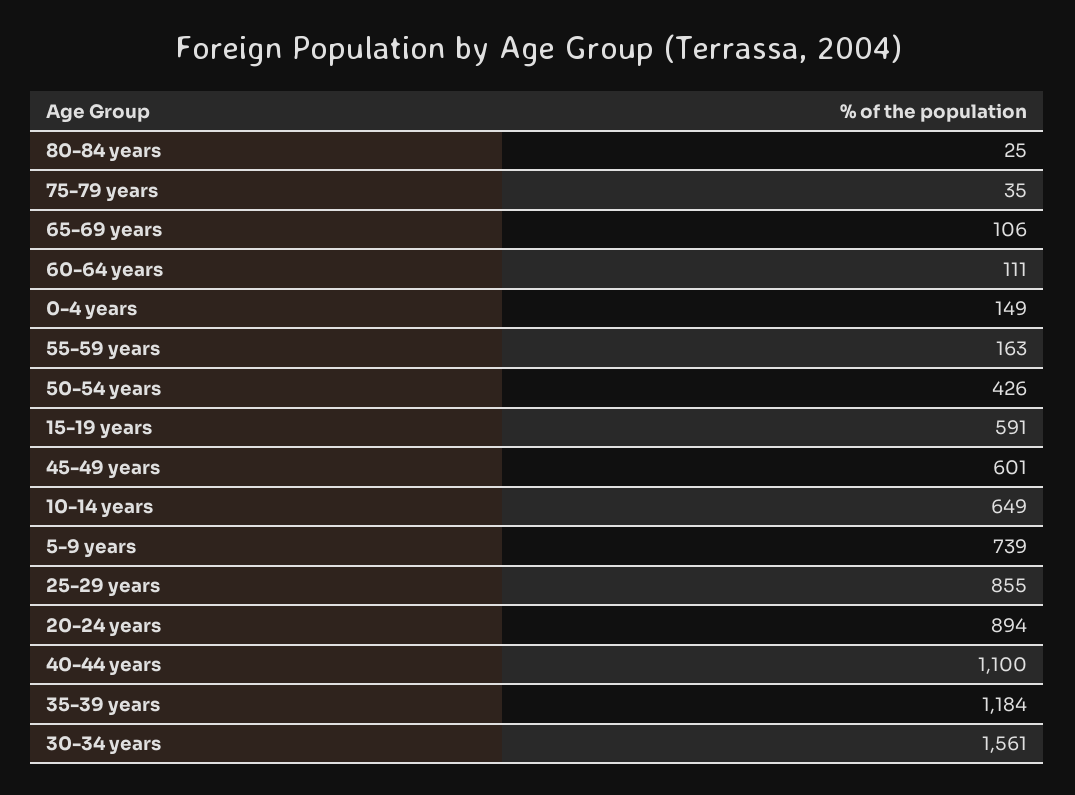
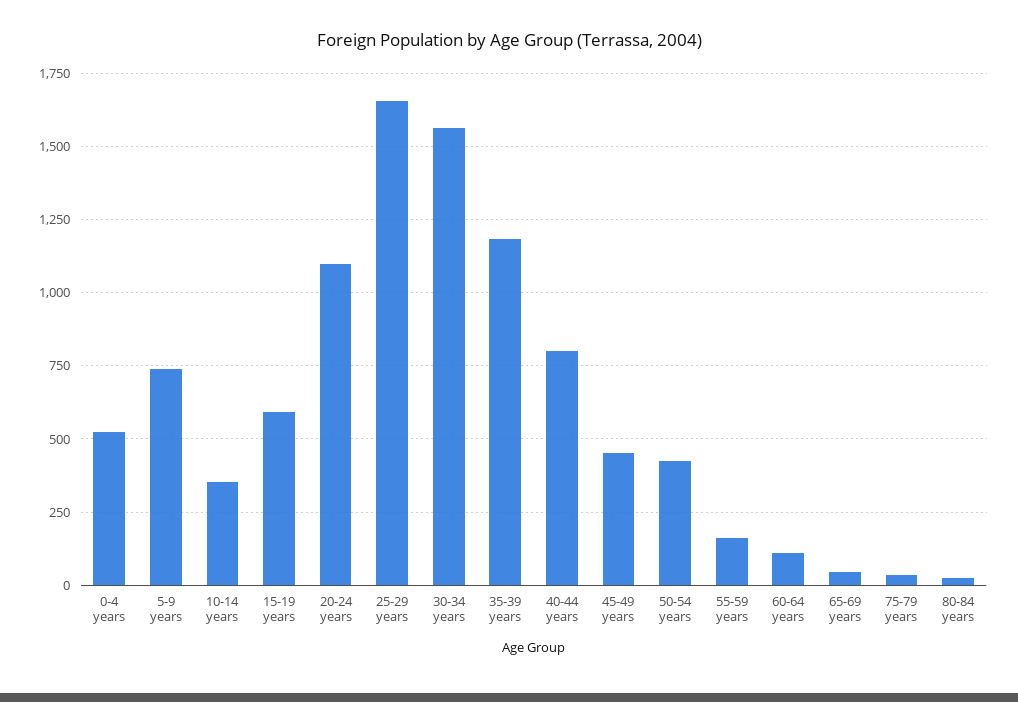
65-69 years: 106 -> 50
0-4 years: 149 -> 525
45-49 years: 601 -> 450
10-14 years: 649 -> 350
25-29 years: 855 -> 1650
20-24 years: 894 -> 1100
40-44 years: 1100 -> 800

